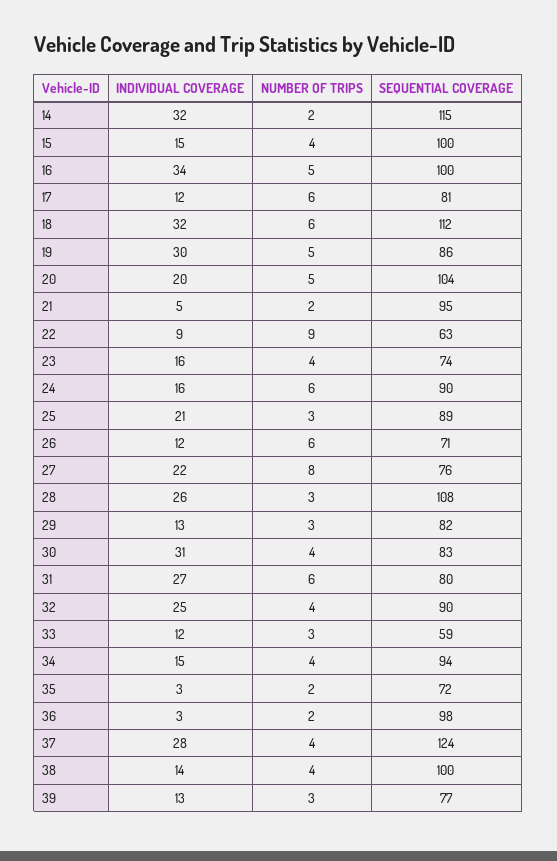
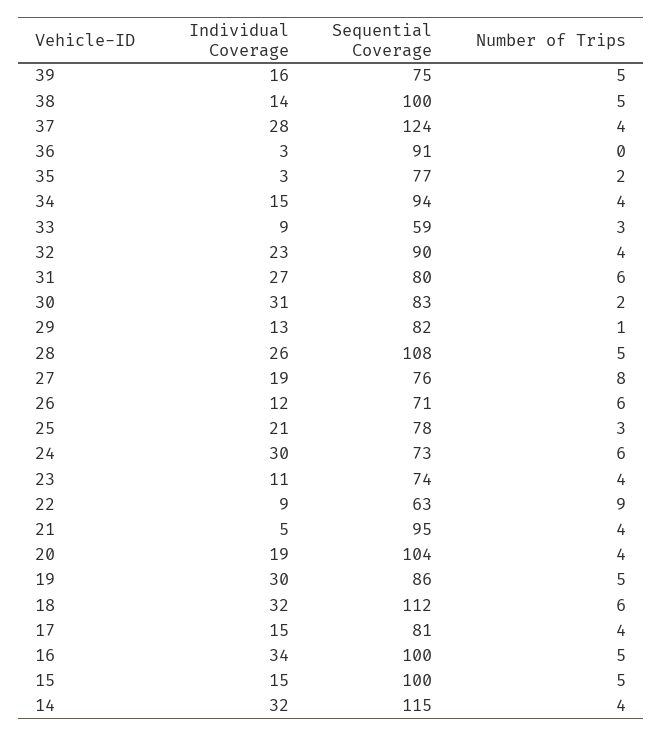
NUMBER OF TRIPS, 14: 2 -> 4
NUMBER OF TRIPS, 15: 4 -> 5
INDIVIDUAL COVERAGE, 17: 12 -> 15
NUMBER OF TRIPS, 17: 6 -> 4
INDIVIDUAL COVERAGE, 20: 20 -> 19
NUMBER OF TRIPS, 20: 5 -> 4
NUMBER OF TRIPS, 21: 2 -> 4
INDIVIDUAL COVERAGE, 23: 16 -> 11
INDIVIDUAL COVERAGE, 24: 16 -> 30
SEQUENTIAL COVERAGE, 24: 90 -> 73
SEQUENTIAL COVERAGE, 25: 89 -> 78
INDIVIDUAL COVERAGE, 27: 22 -> 19
NUMBER OF TRIPS, 28: 3 -> 5
NUMBER OF TRIPS, 29: 3 -> 1
NUMBER OF TRIPS, 30: 4 -> 2
INDIVIDUAL COVERAGE, 32: 25 -> 23
INDIVIDUAL COVERAGE, 33: 12 -> 9
SEQUENTIAL COVERAGE, 35: 72 -> 77
NUMBER OF TRIPS, 36: 2 -> 0
SEQUENTIAL COVERAGE, 36: 98 -> 91
NUMBER OF TRIPS, 38: 4 -> 5
INDIVIDUAL COVERAGE, 39: 13 -> 16
NUMBER OF TRIPS, 39: 3 -> 5
SEQUENTIAL COVERAGE, 39: 77 -> 75

